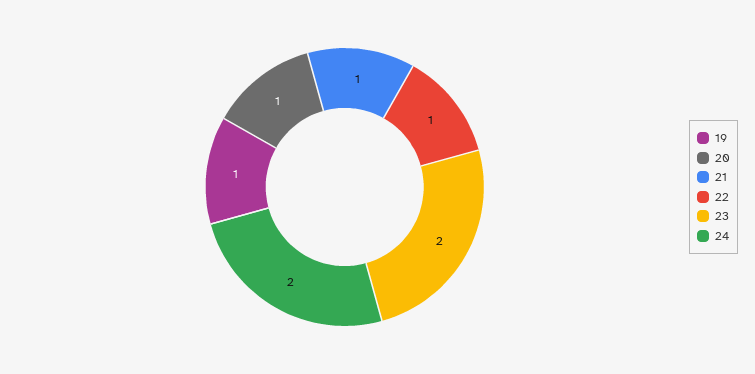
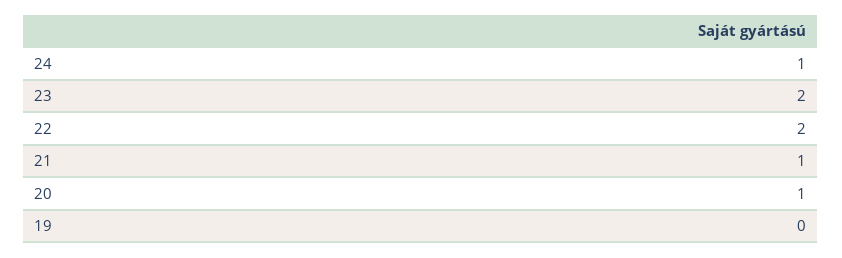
19: 1 -> 0
22: 1 -> 2
24: 2 -> 1

